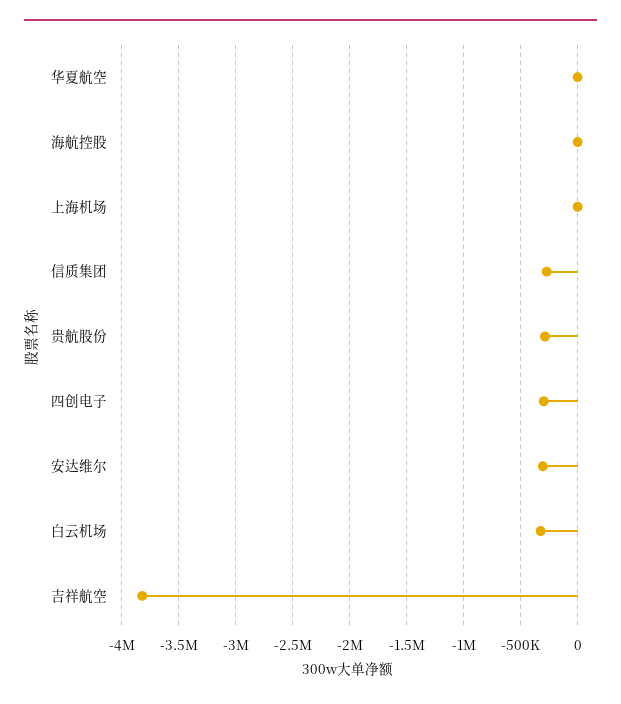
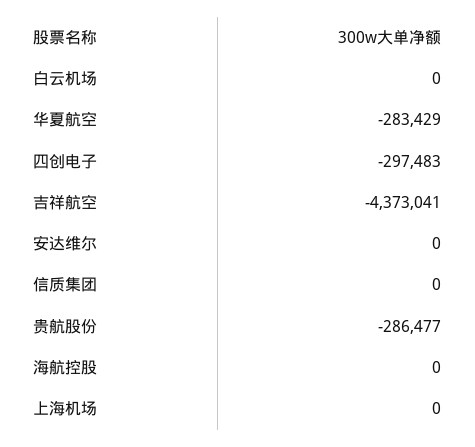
华夏航空: 0 -> -283429
信质集团: -300000 -> 0
安达维尔: -300000 -> 0
白云机场: -300000 -> 0
吉祥航空: -3800000 -> -4373041

